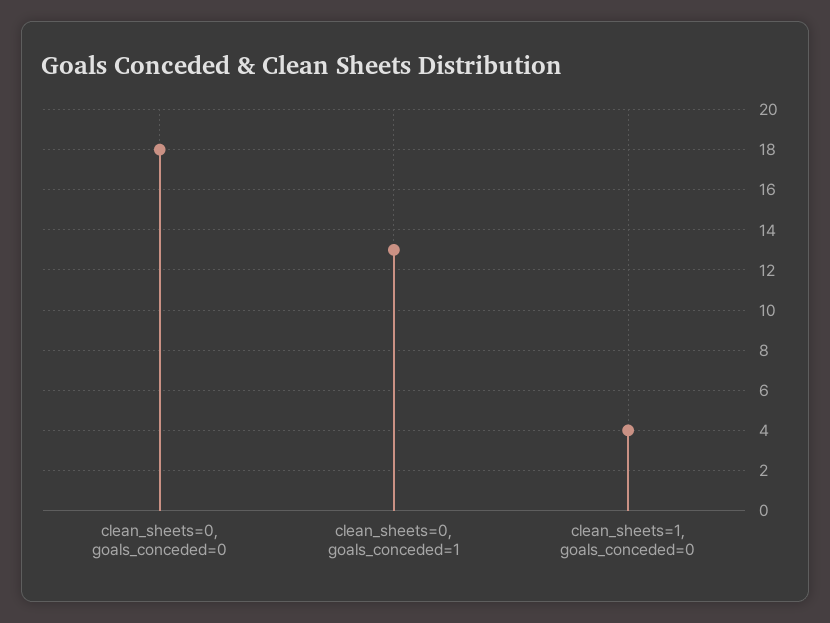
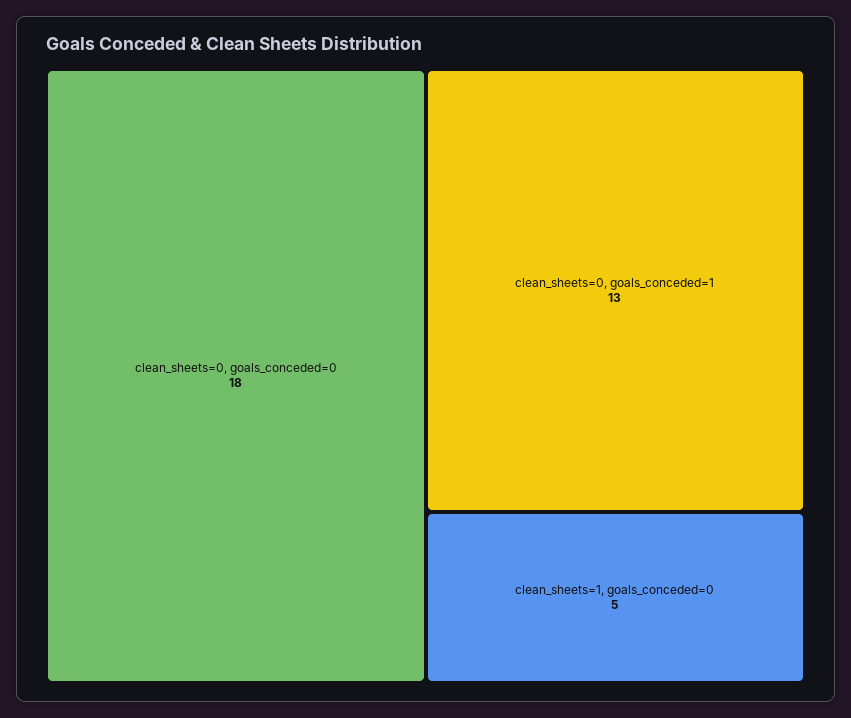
clean_sheets=1, goals_conceded=0: 4 -> 5

